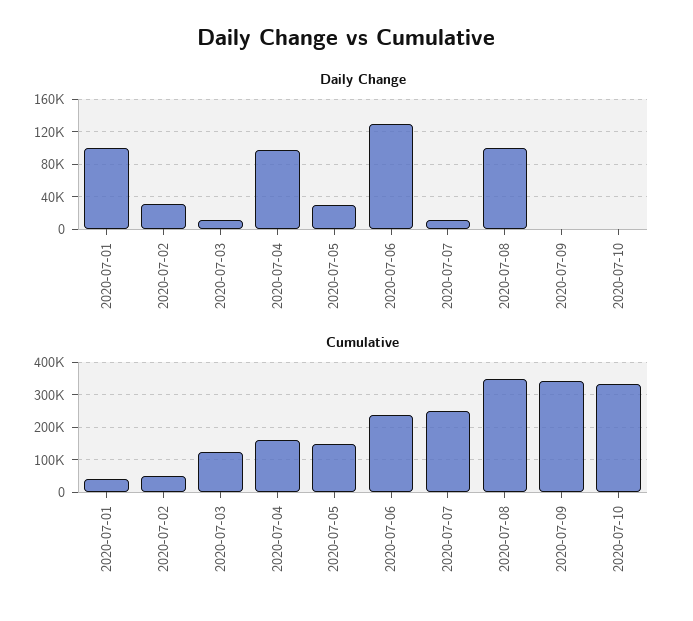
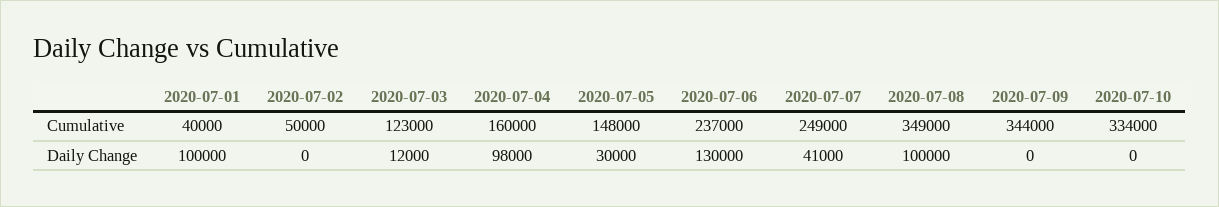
Daily Change, 2020-07-02: 30000 -> 0
Daily Change, 2020-07-07: 10000 -> 41000

